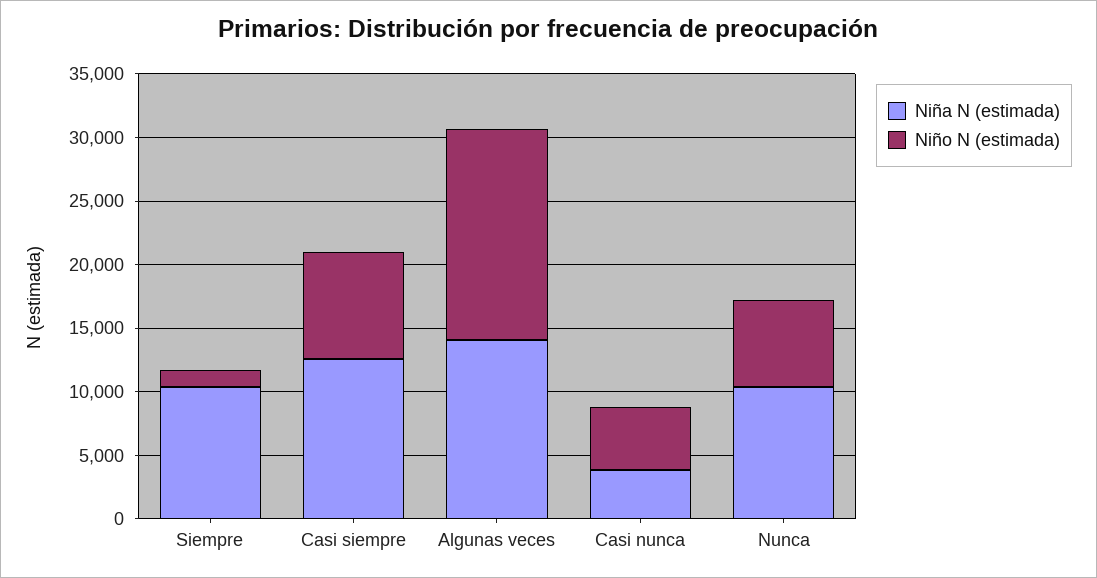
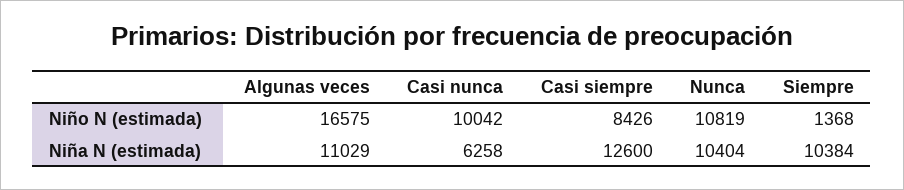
Niña N (estimada), Algunas veces: 14000 -> 11029
Niña N (estimada), Casi nunca: 4000 -> 6258
Niño N (estimada), Casi nunca: 5000 -> 10042
Niño N (estimada), Nunca: 7000 -> 10819

